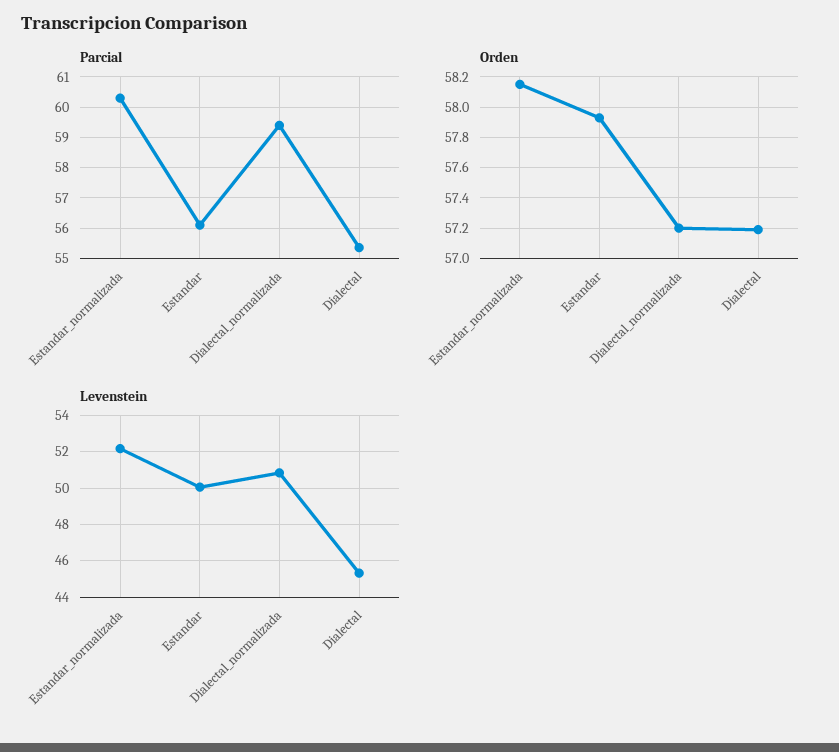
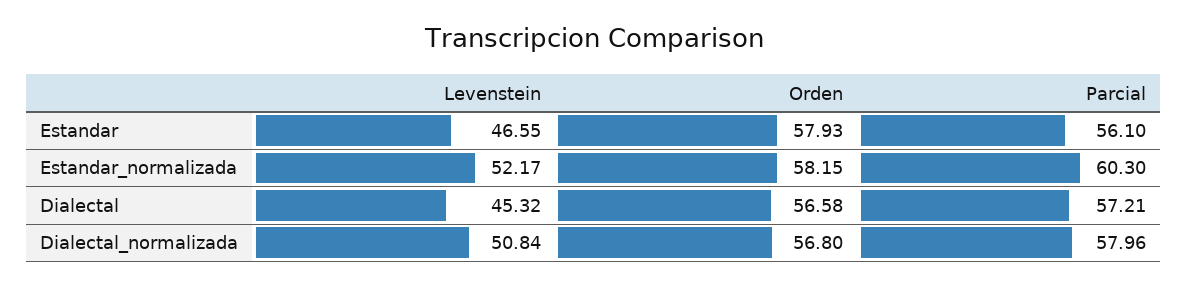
Parcial, Dialectal_normalizada: 59.4 -> 57.96
Parcial, Dialectal: 55.4 -> 57.21
Orden, Dialectal_normalizada: 57.2 -> 56.8
Orden, Dialectal: 57.2 -> 56.58
Levenstein, Estandar: 50 -> 46.55

